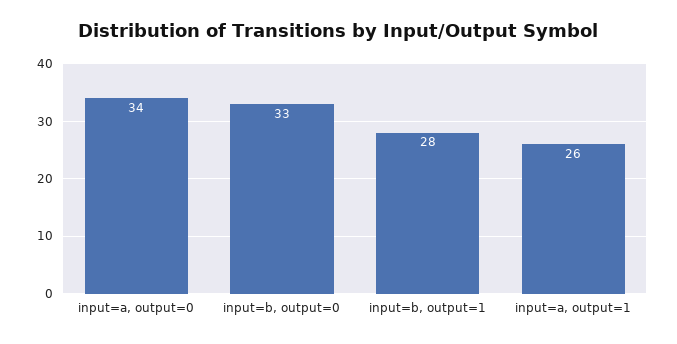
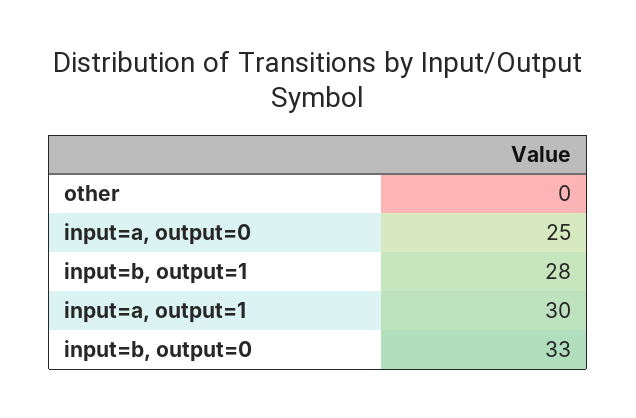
input=a, output=0: 34 -> 25
input=a, output=1: 26 -> 30
other: none -> 0

